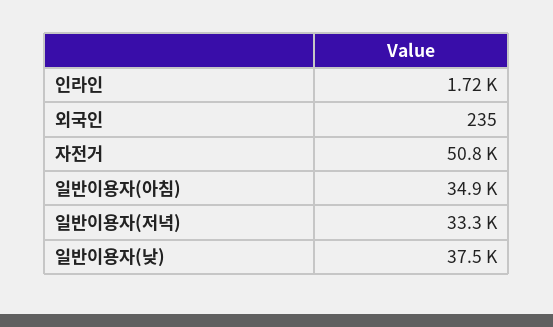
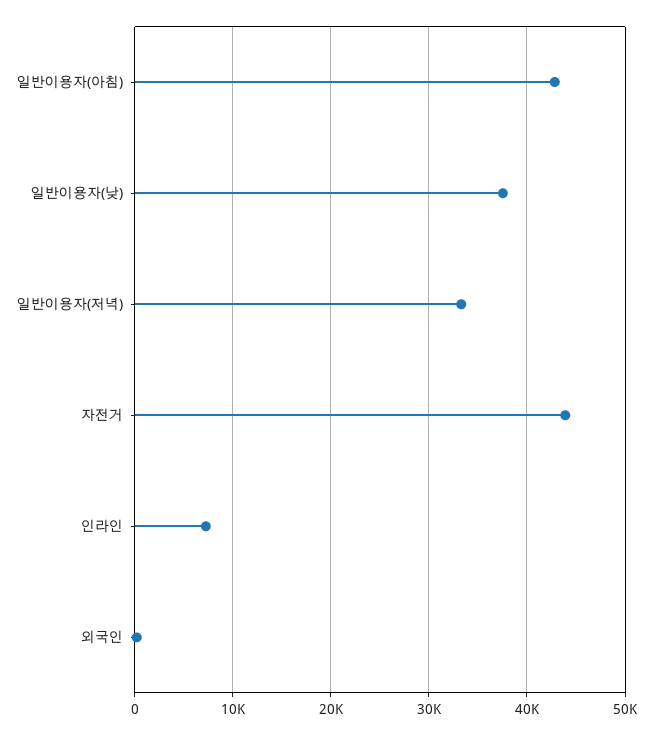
인라인: 1720 -> 7000
자전거: 50800 -> 44000
일반이용자(아침): 34900 -> 43000

